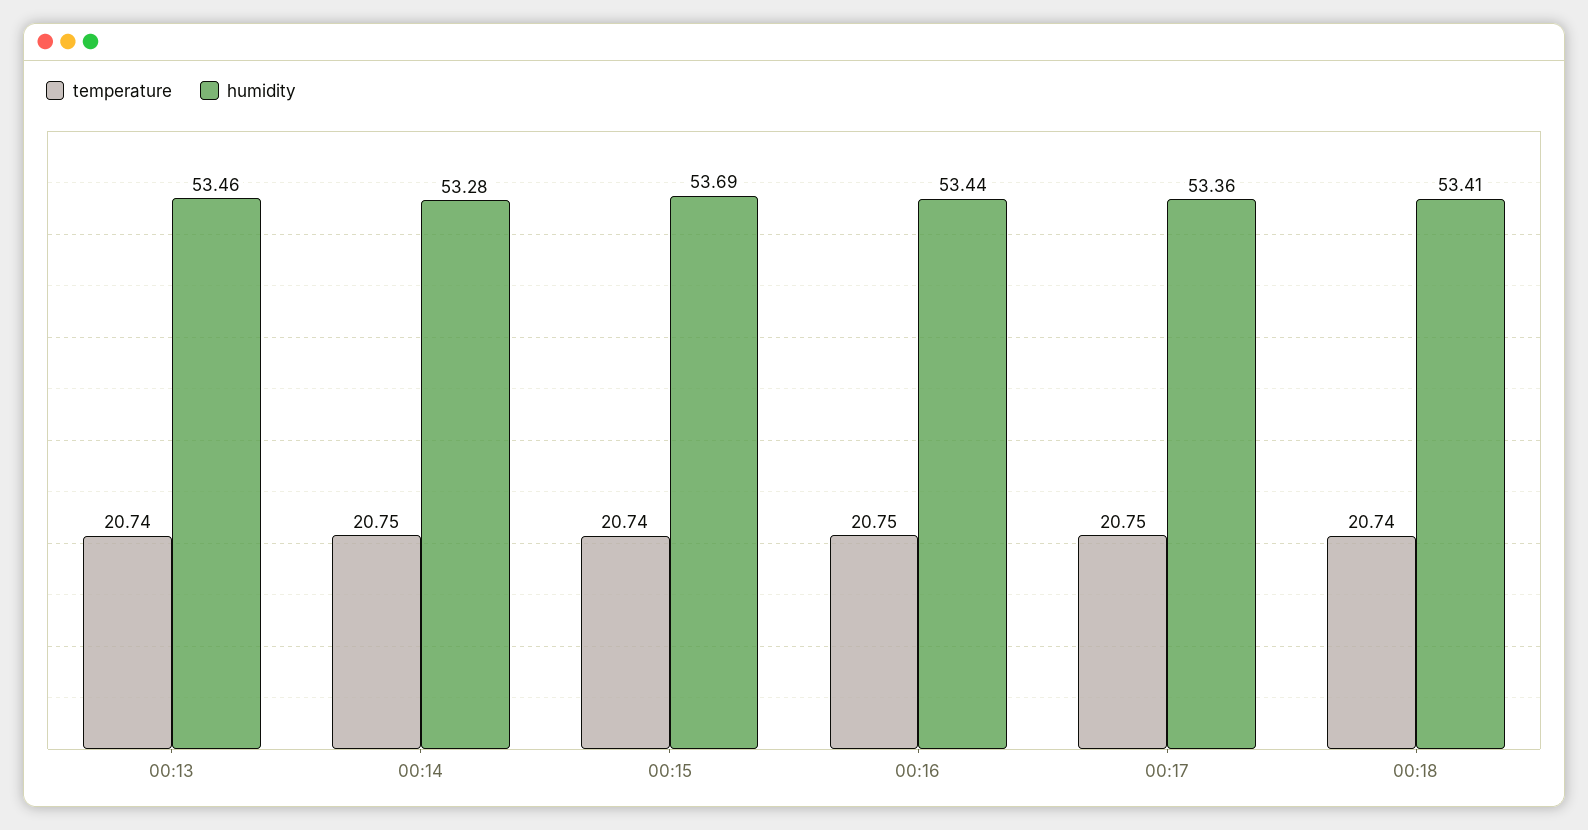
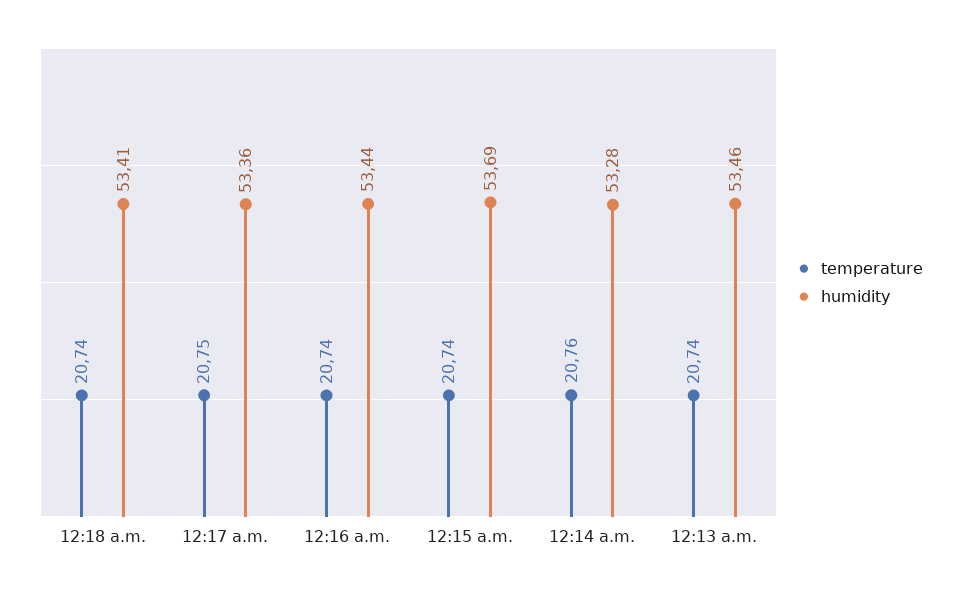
temperature, 00:14: 20.75 -> 20.76
temperature, 00:16: 20.75 -> 20.74

